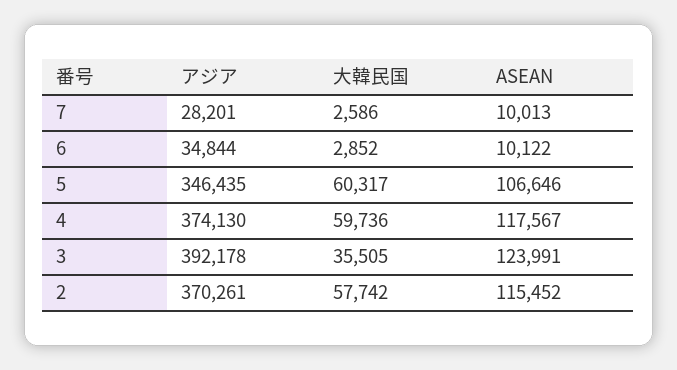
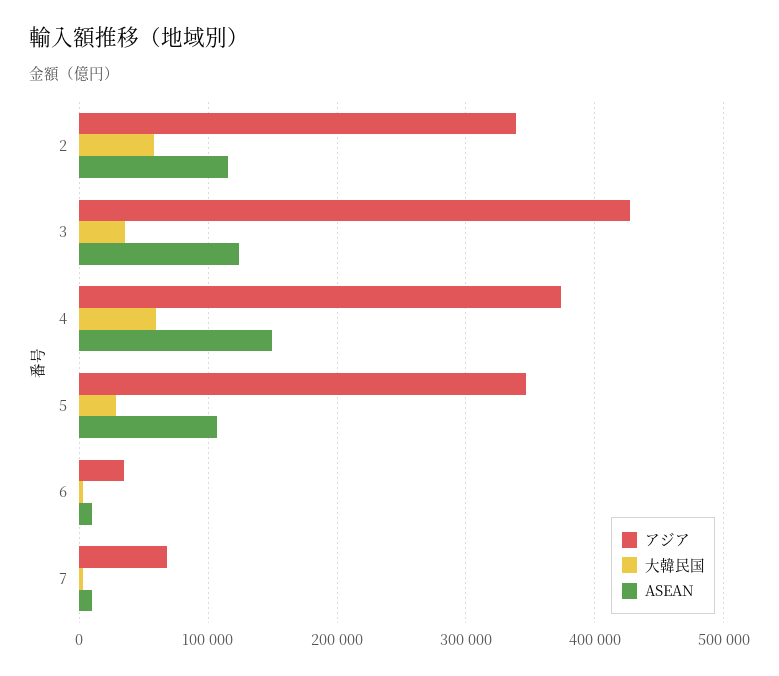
アジア, 7: 28201 -> 70000
大韓民国, 5: 60317 -> 30000
ASEAN, 4: 117567 -> 150000
アジア, 3: 392178 -> 430000
アジア, 2: 370261 -> 340000

